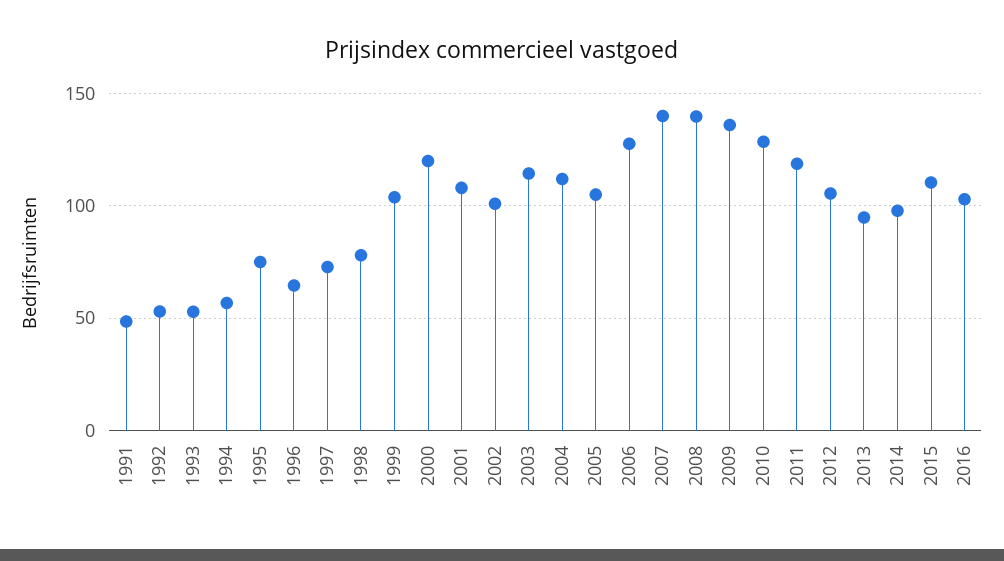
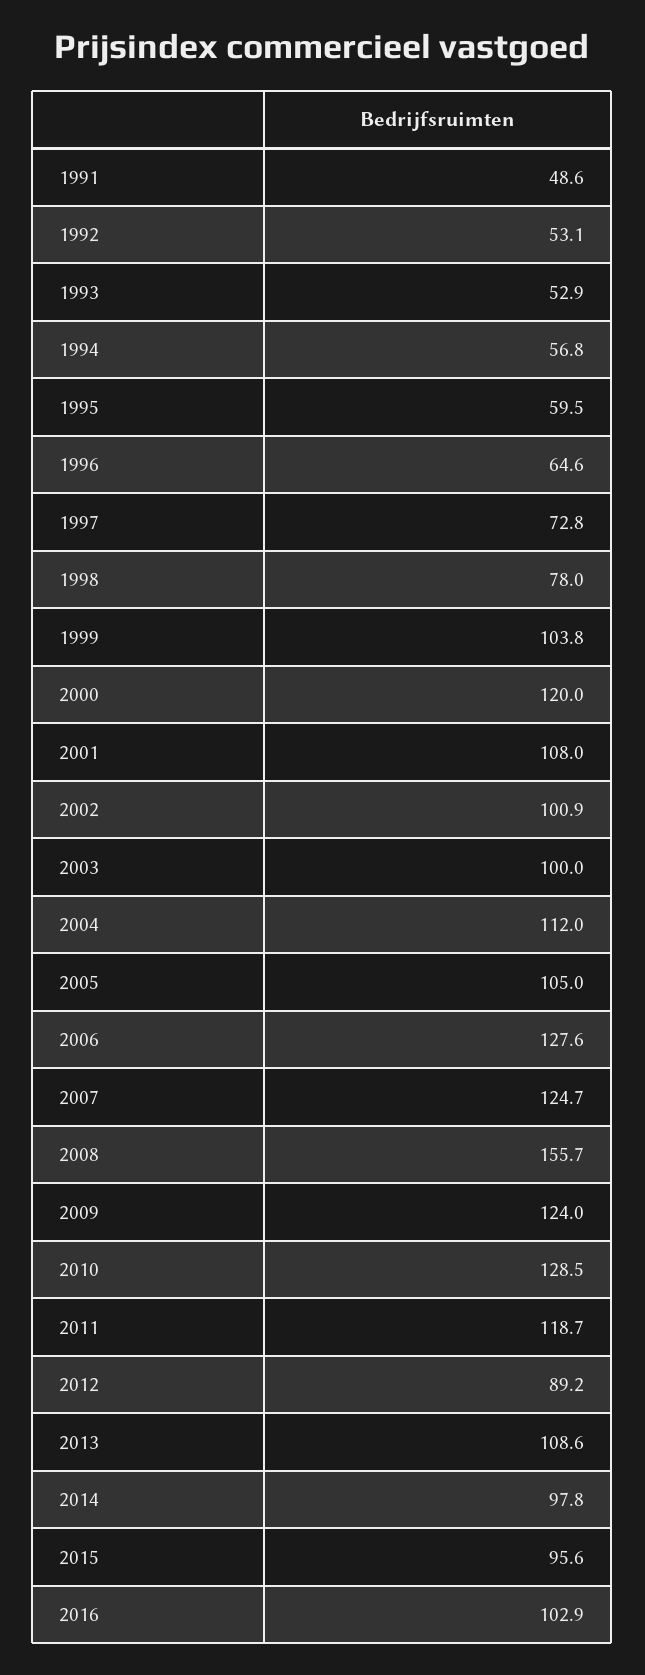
1995: 75 -> 59.5
2003: 115 -> 100
2007: 140 -> 124.7
2008: 140 -> 155.7
2009: 135 -> 124
2012: 105 -> 89.2
2013: 95 -> 108.6
2015: 110 -> 95.6

